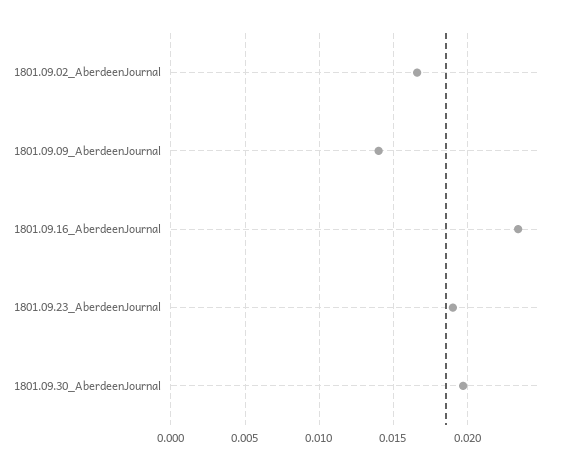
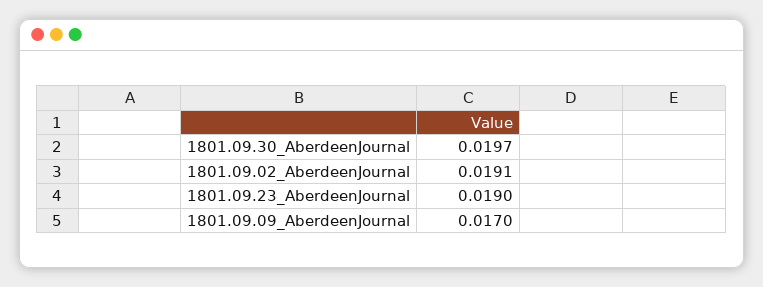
1801.09.02_AberdeenJournal: 0.0165 -> 0.0191
1801.09.09_AberdeenJournal: 0.014 -> 0.017
1801.09.16_AberdeenJournal: 0.0235 -> none

